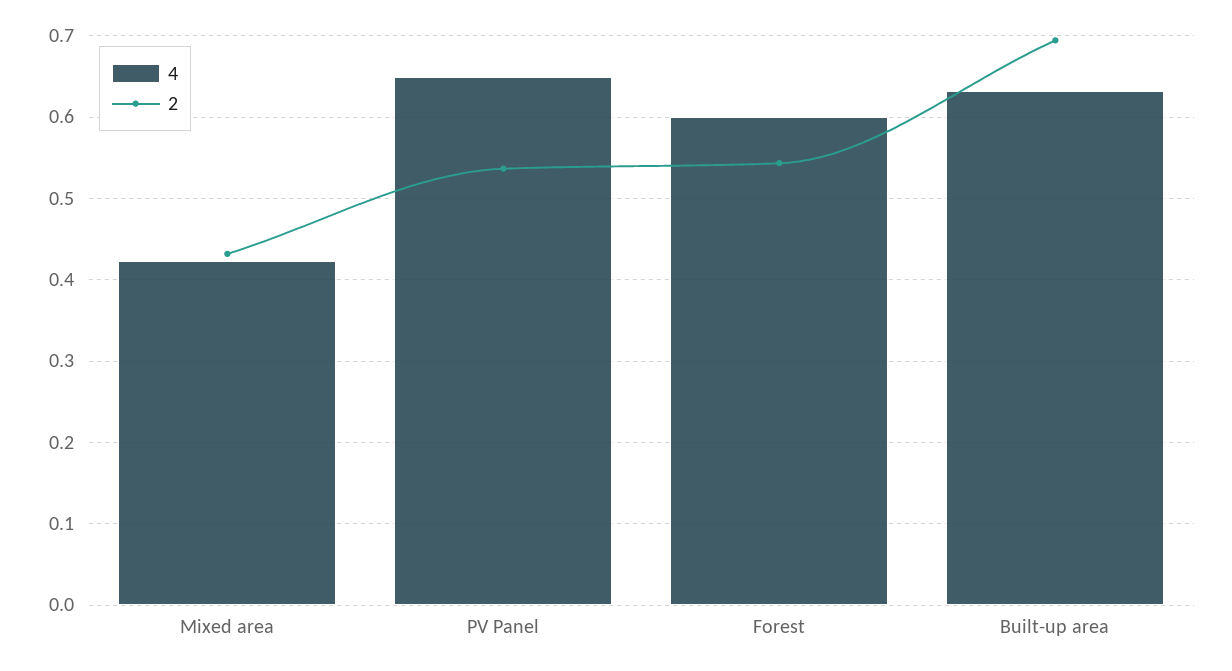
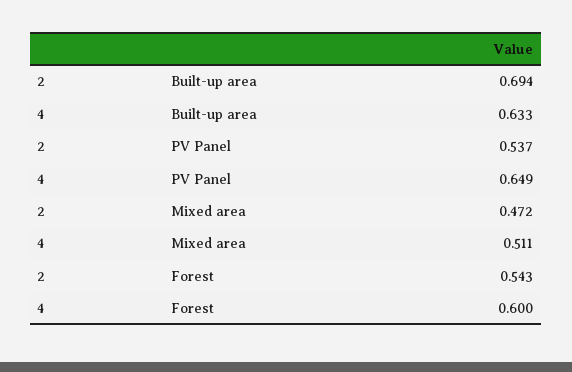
4, Mixed area: 0.42 -> 0.511
2, Mixed area: 0.43 -> 0.472

